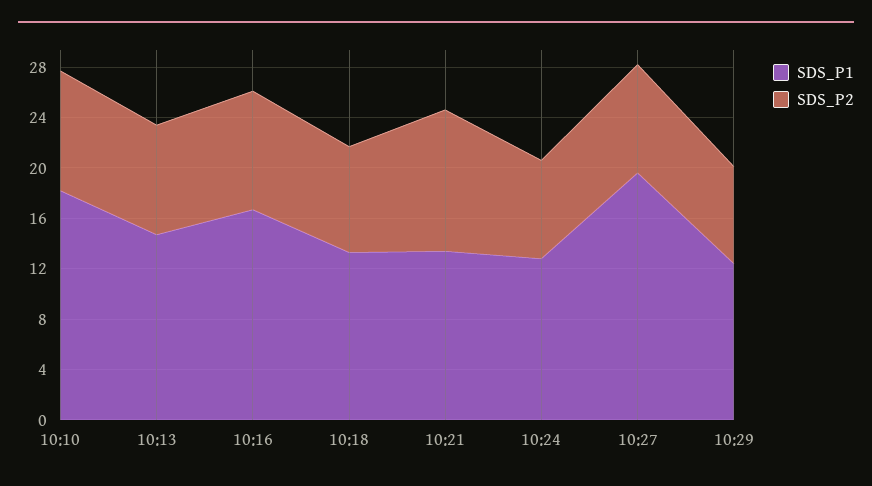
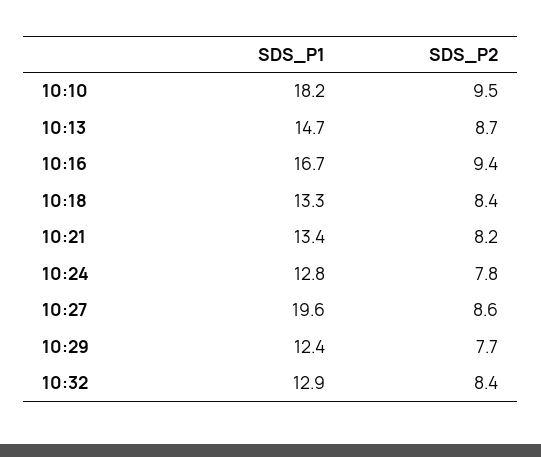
SDS_P2, 10:21: 11 -> 8.2
SDS_P1, 10:32: none -> 12.9
SDS_P2, 10:32: none -> 8.4

